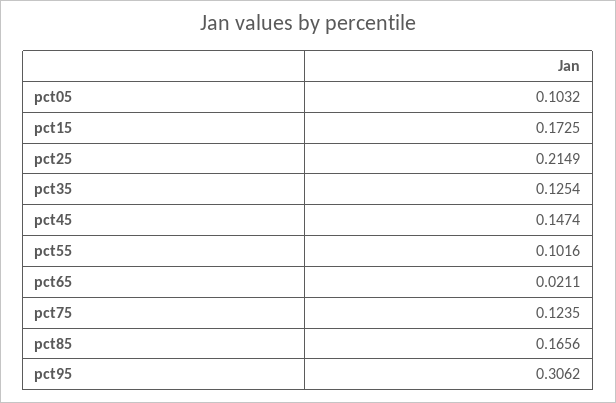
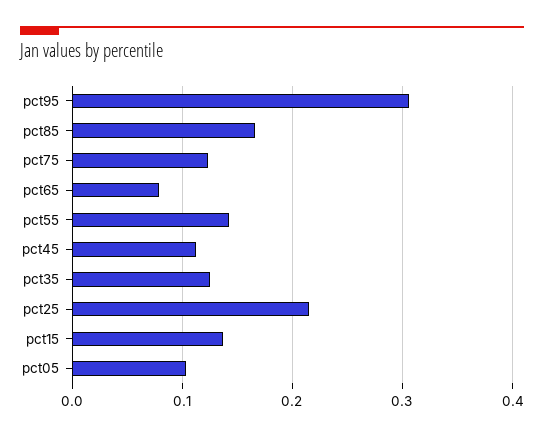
pct15: 0.1725 -> 0.14
pct45: 0.1474 -> 0.11
pct55: 0.1016 -> 0.14
pct65: 0.0211 -> 0.08

